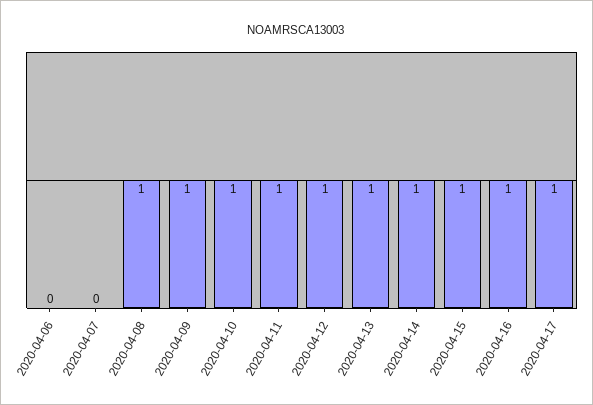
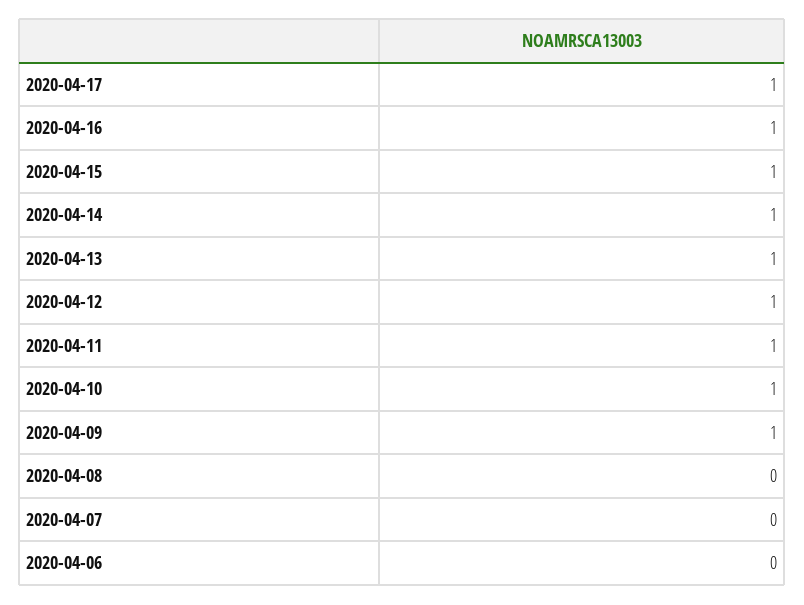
2020-04-08: 1 -> 0

